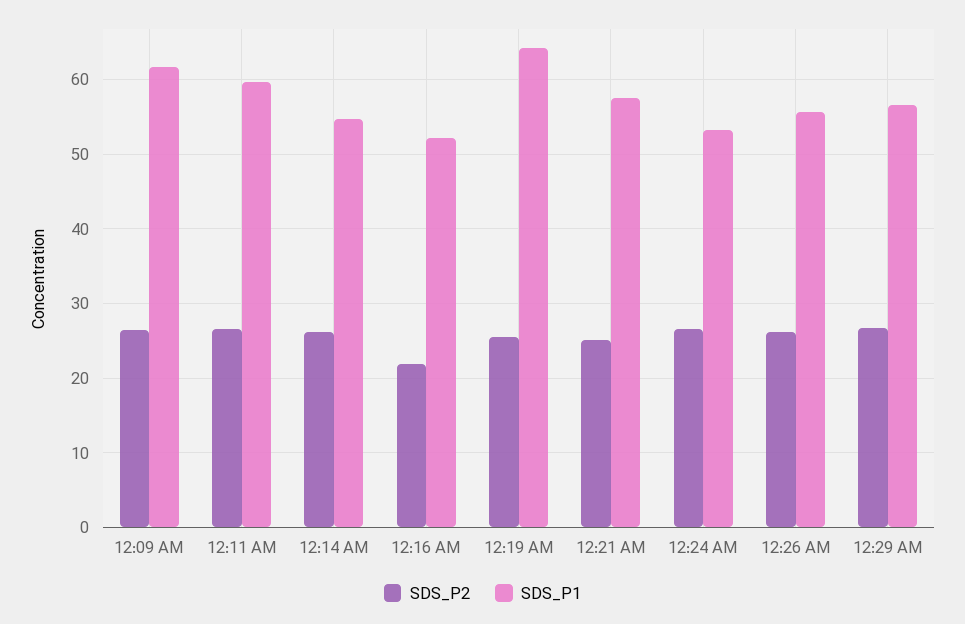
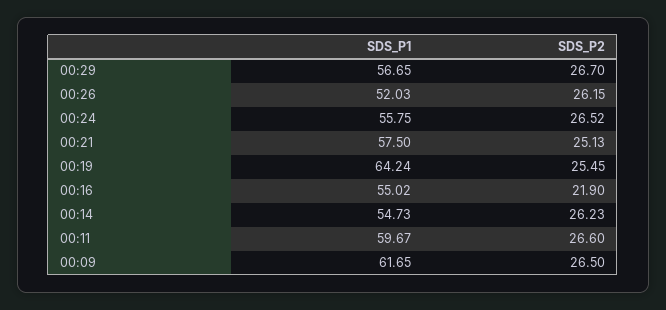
SDS_P1, 12:16 AM: 52 -> 55.02
SDS_P1, 12:24 AM: 53 -> 55.75
SDS_P1, 12:26 AM: 56 -> 52.03

